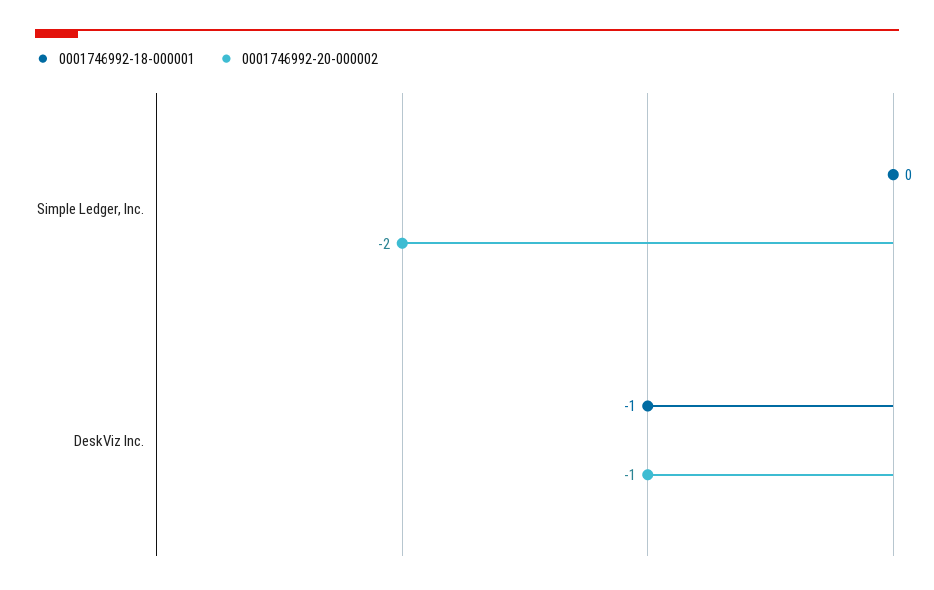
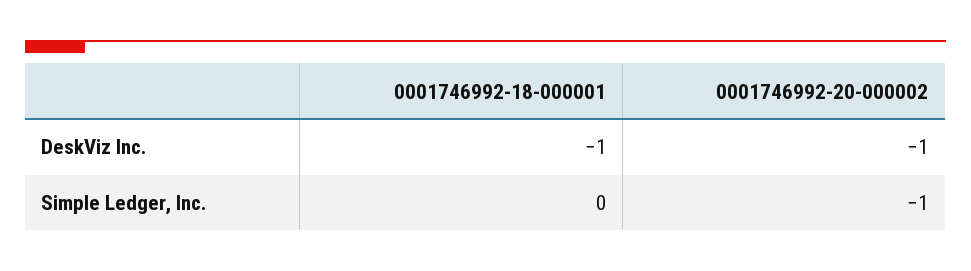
0001746992-20-000002, Simple Ledger, Inc.: -2 -> -1

